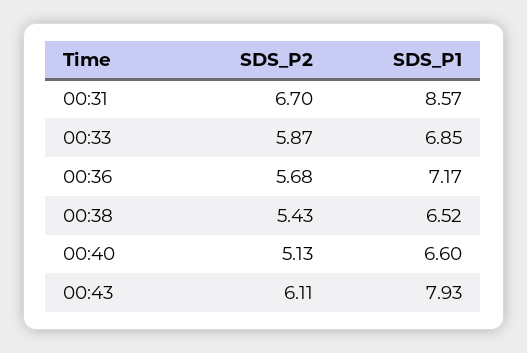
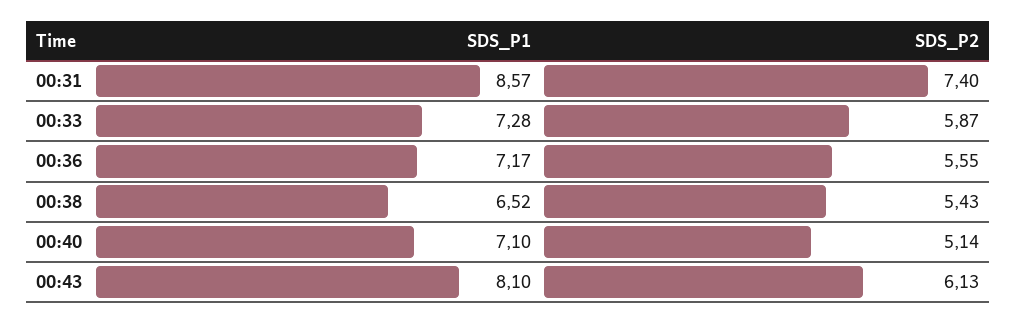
SDS_P2, 00:31: 6.7 -> 7.4
SDS_P1, 00:33: 6.85 -> 7.28
SDS_P2, 00:36: 5.68 -> 5.55
SDS_P2, 00:40: 5.13 -> 5.14
SDS_P1, 00:40: 6.6 -> 7.1
SDS_P2, 00:43: 6.11 -> 6.13
SDS_P1, 00:43: 7.93 -> 8.1

